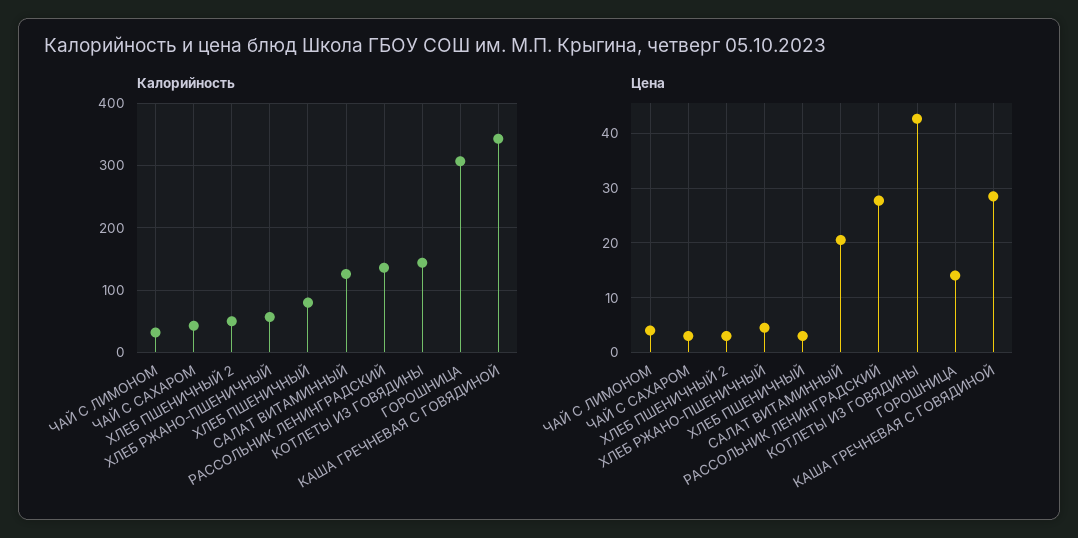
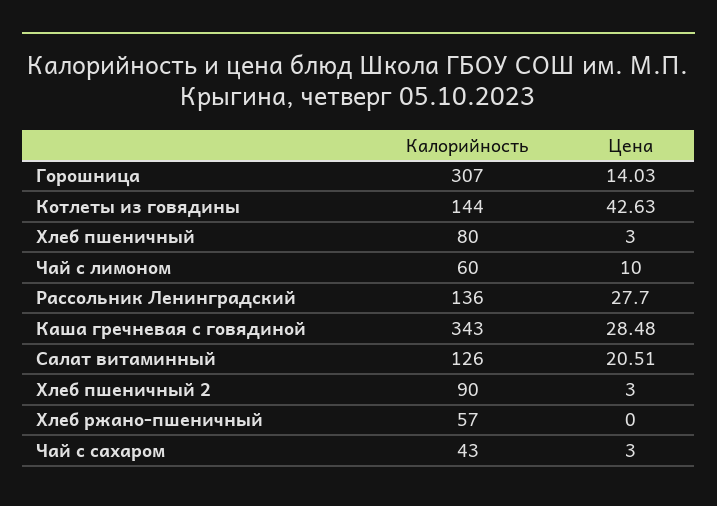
Калорийность, ЧАЙ С ЛИМОНОМ: 30 -> 60
Калорийность, ХЛЕБ ПШЕНИЧНЫЙ 2: 50 -> 90
Цена, ЧАЙ С ЛИМОНОМ: 4 -> 10
Цена, ХЛЕБ РЖАНО-ПШЕНИЧНЫЙ: 4 -> 0

